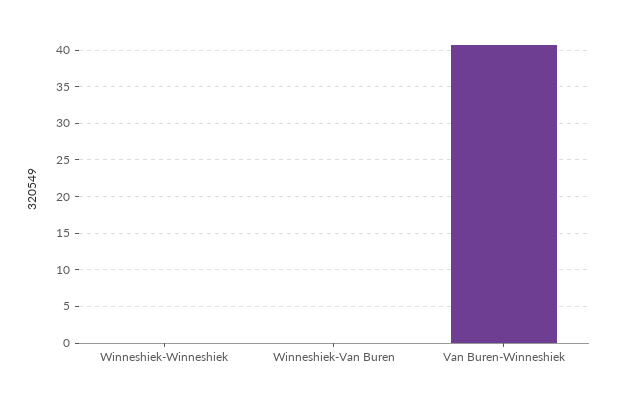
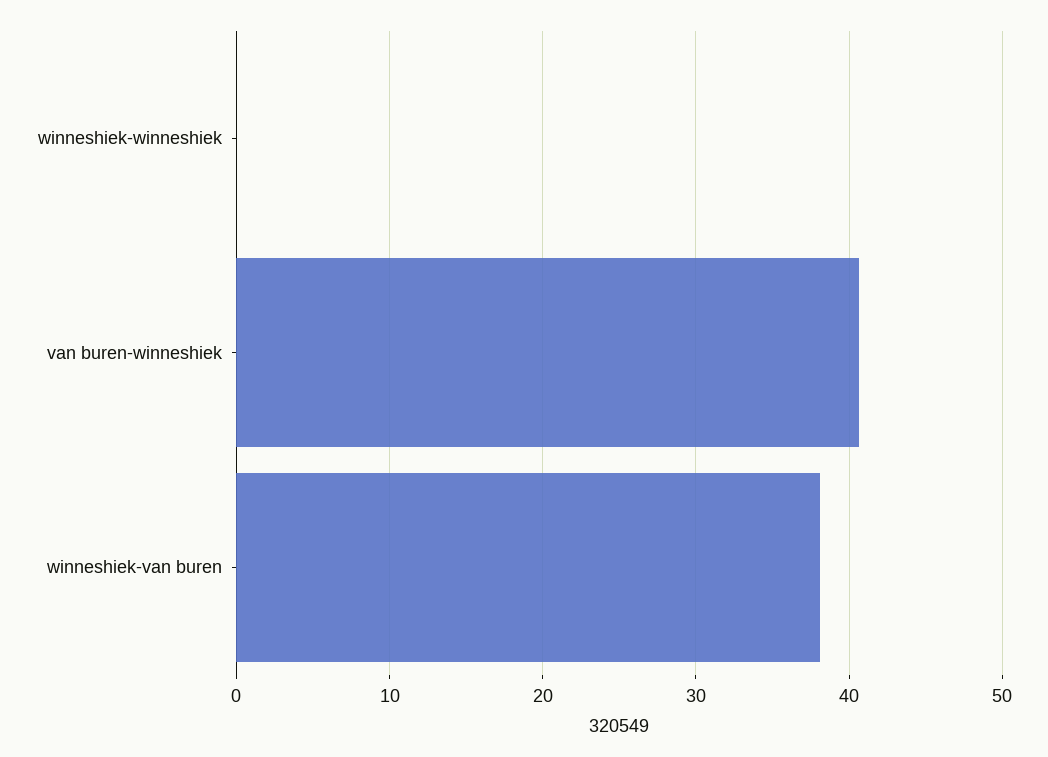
Winneshiek-Van Buren: 0 -> 38

